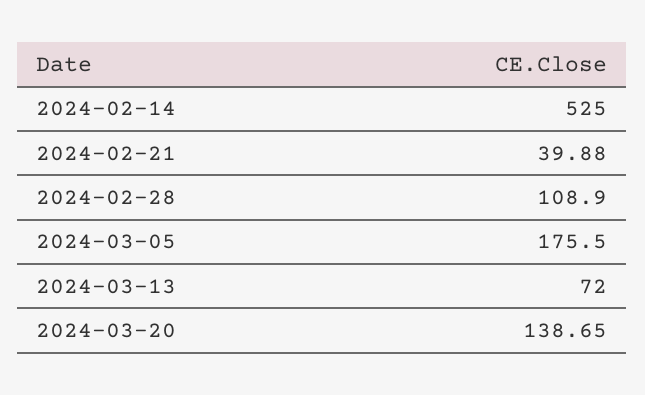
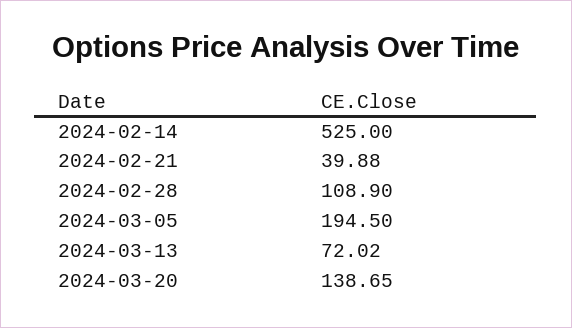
2024-03-05: 175.5 -> 194.5
2024-03-13: 72 -> 72.02

